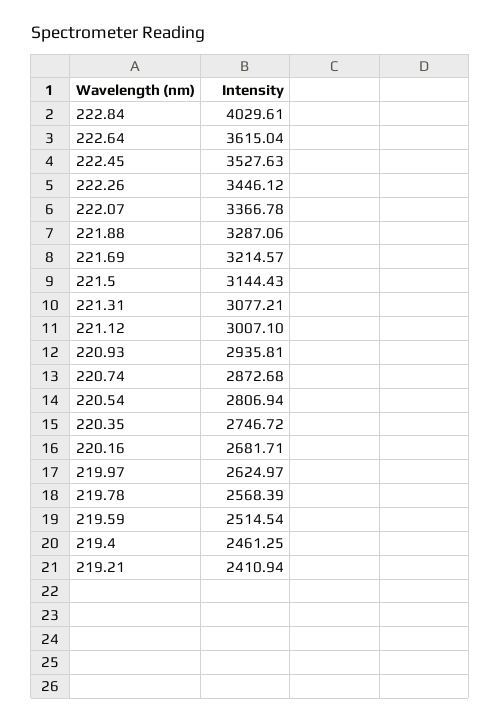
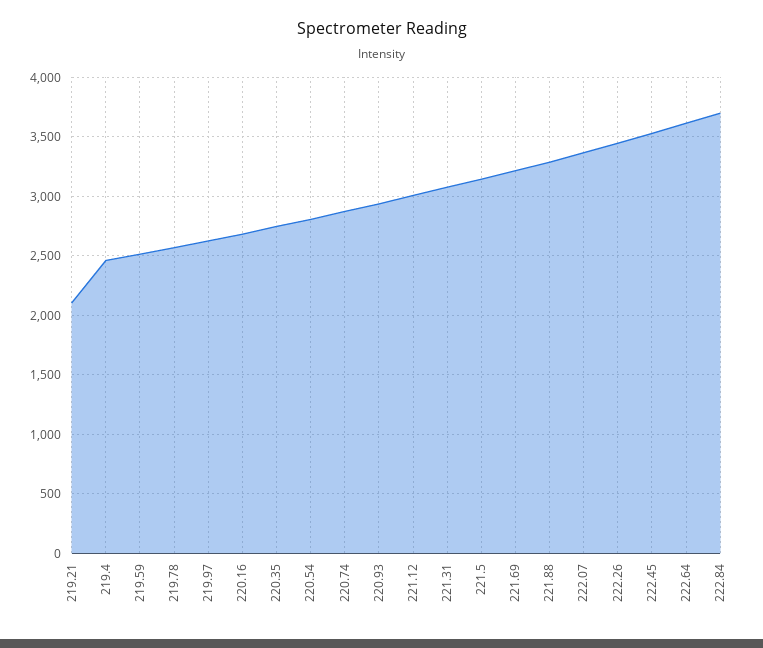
222.84: 4029.61 -> 3700
219.21: 2410.94 -> 2100

